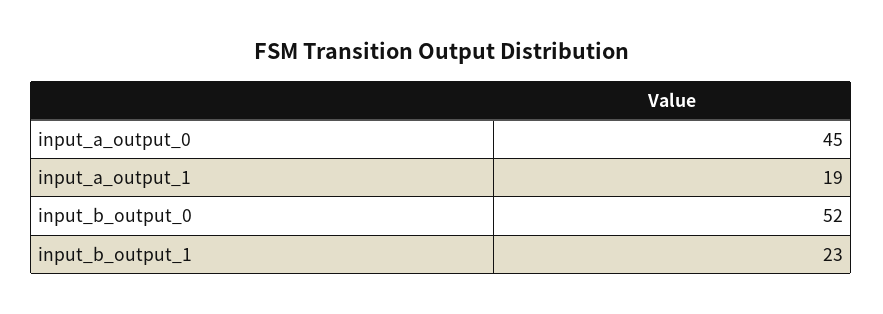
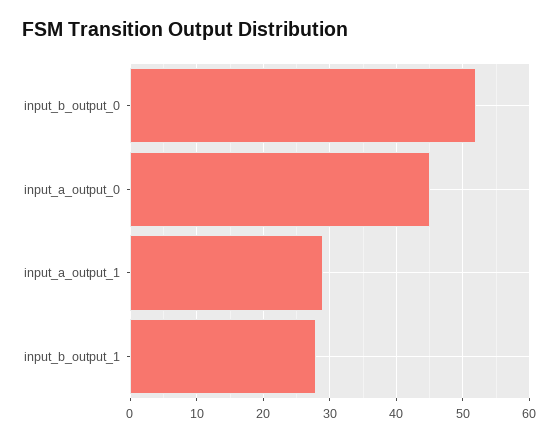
input_a_output_1: 19 -> 29
input_b_output_1: 23 -> 28

